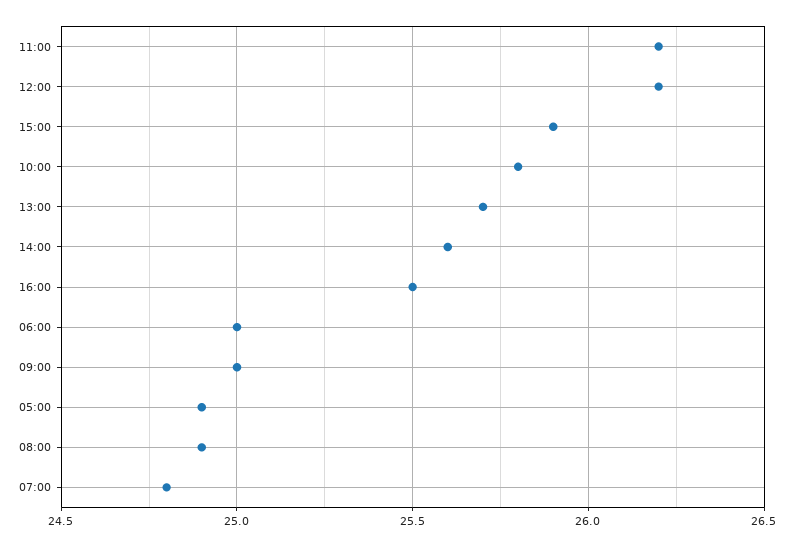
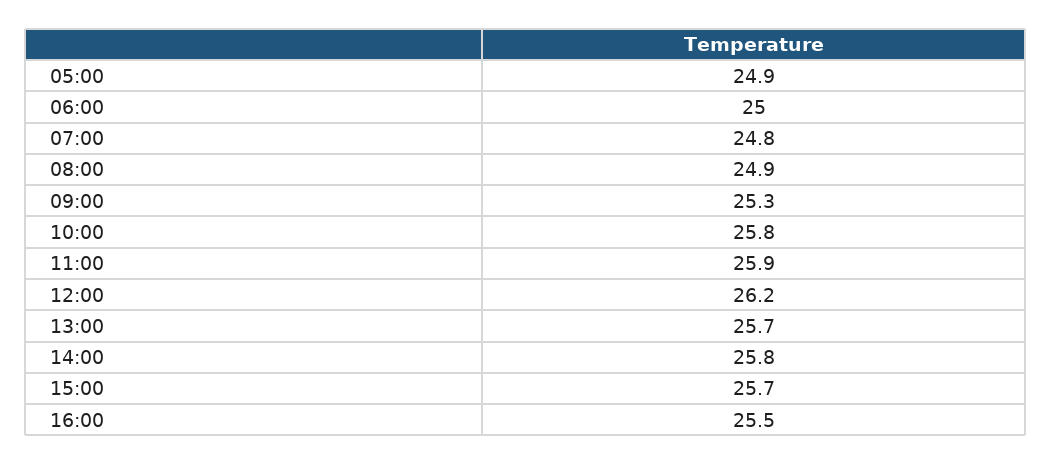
11:00: 26.2 -> 25.9
15:00: 25.9 -> 25.7
14:00: 25.6 -> 25.8
09:00: 25 -> 25.3

